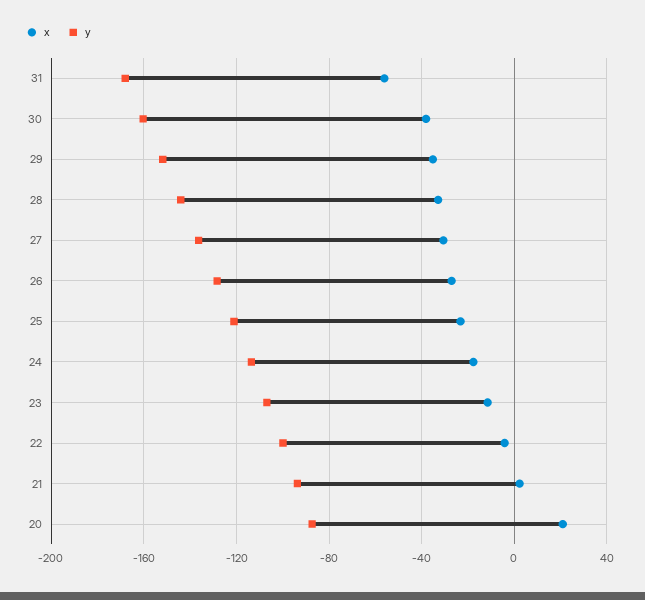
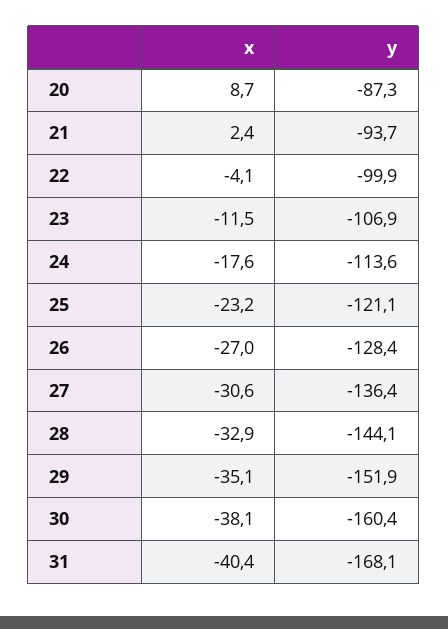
x, 31: -55 -> -40.4
x, 20: 20 -> 8.7

